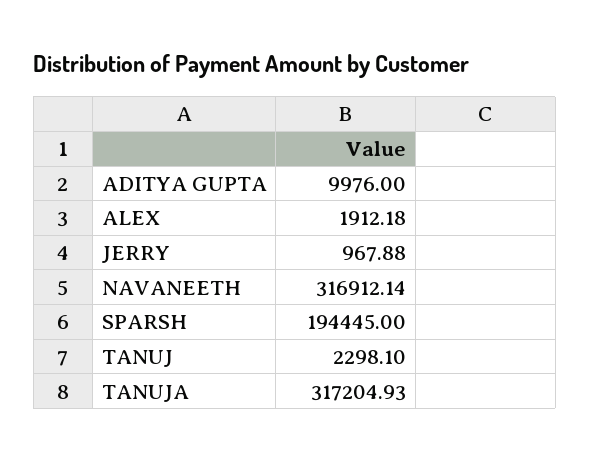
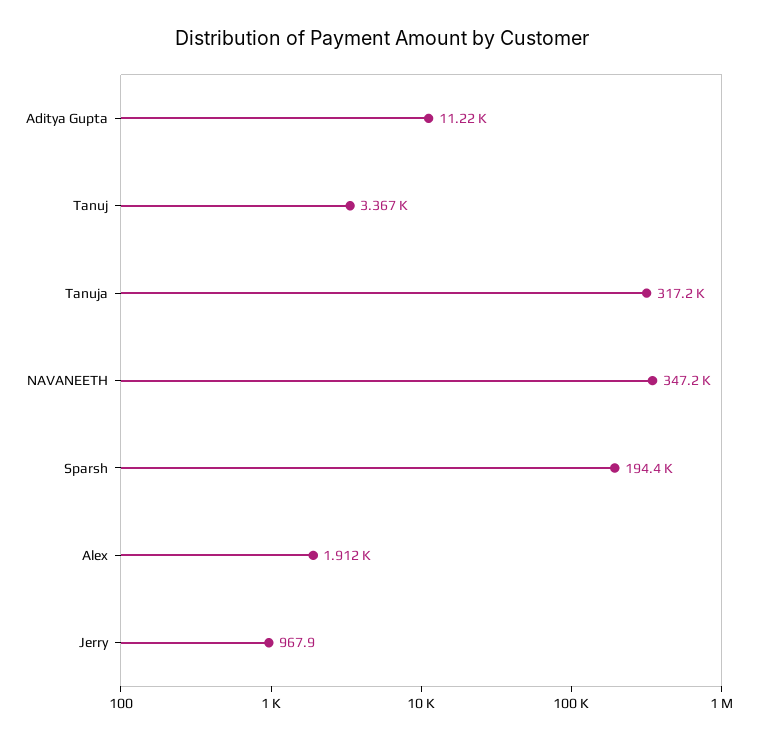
ADITYA GUPTA: 9976 -> 11220
NAVANEETH: 316912.14 -> 347200
TANUJ: 2298.1 -> 3367

